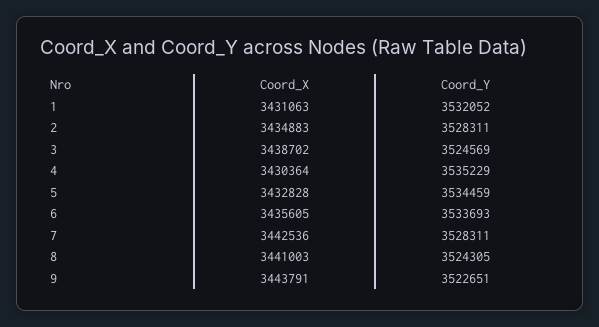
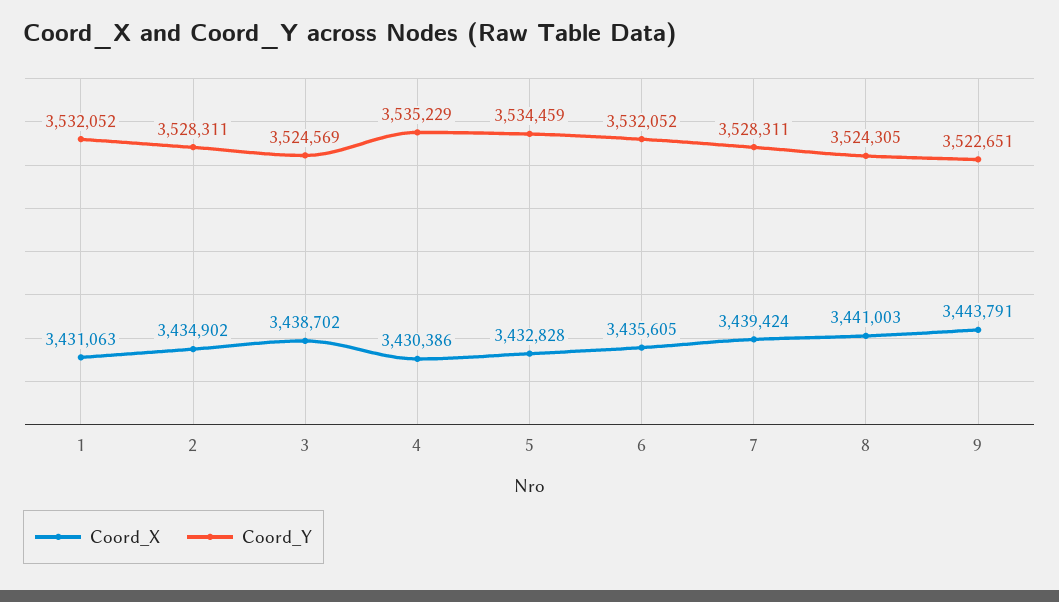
Coord_X, 2: 3434883 -> 3434902
Coord_X, 4: 3430364 -> 3430386
Coord_Y, 6: 3533693 -> 3532052
Coord_X, 7: 3442536 -> 3439424

